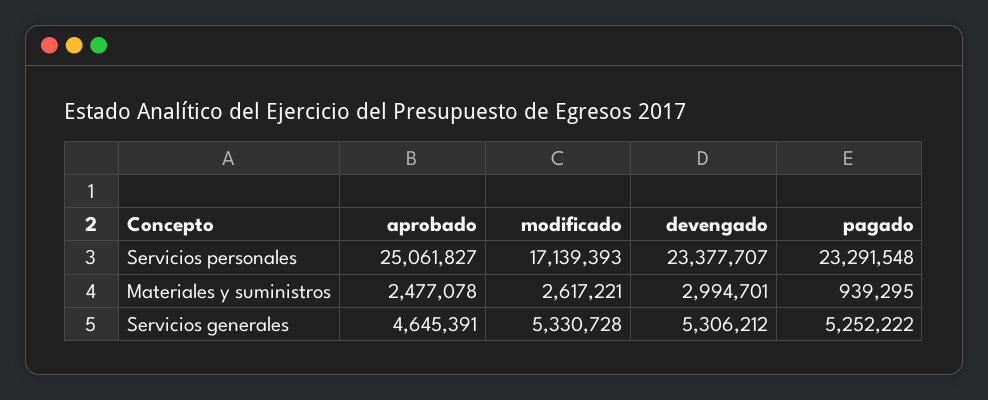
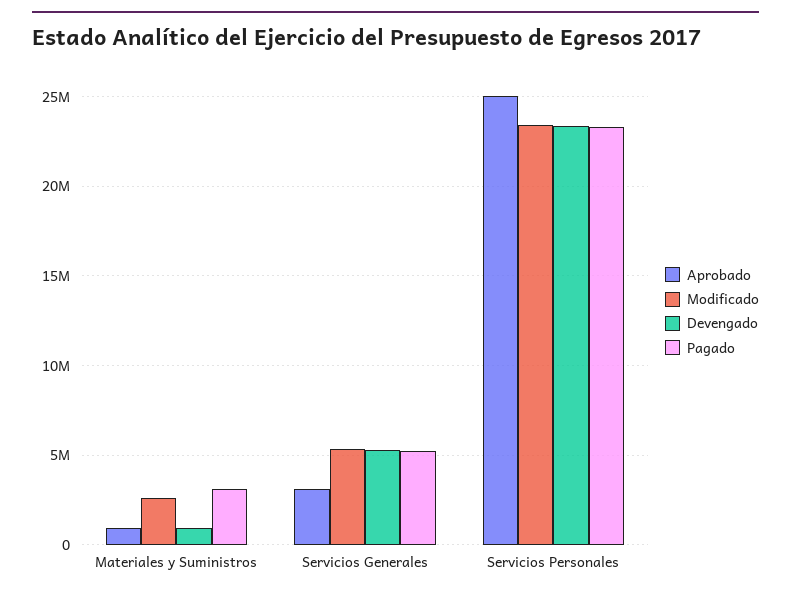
modificado, Servicios personales: 17139393 -> 23500000
aprobado, Materiales y suministros: 2477078 -> 1000000
devengado, Materiales y suministros: 2994701 -> 1000000
pagado, Materiales y suministros: 939295 -> 3000000
aprobado, Servicios generales: 4645391 -> 3000000

